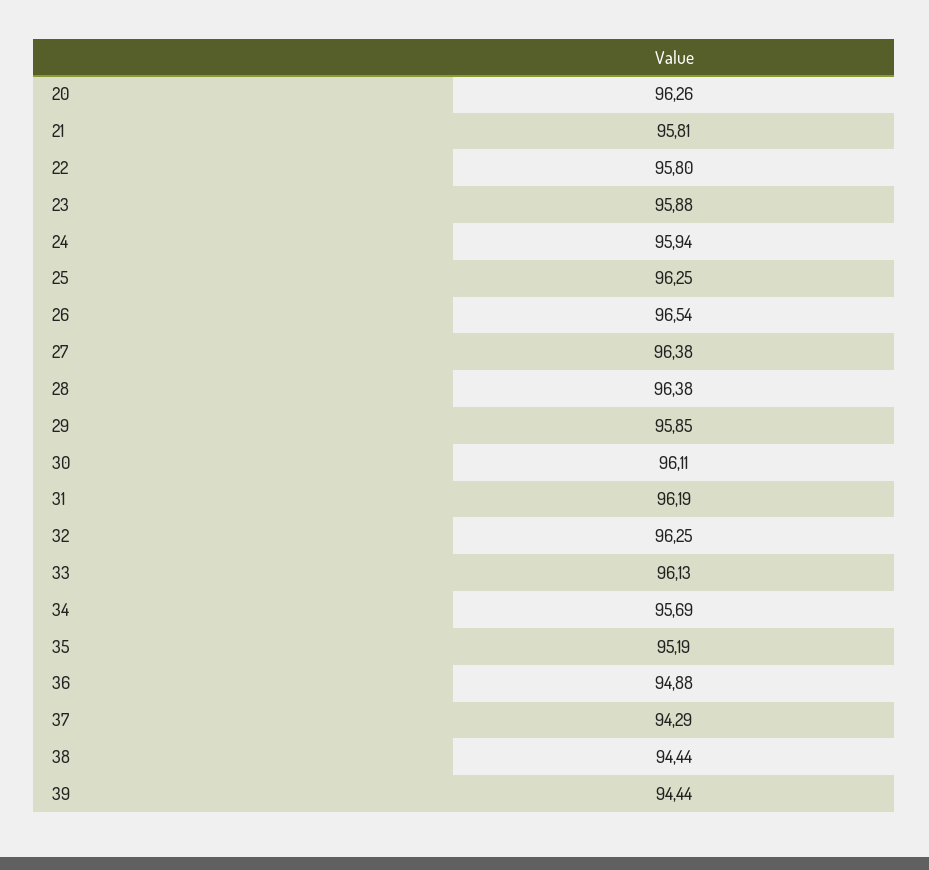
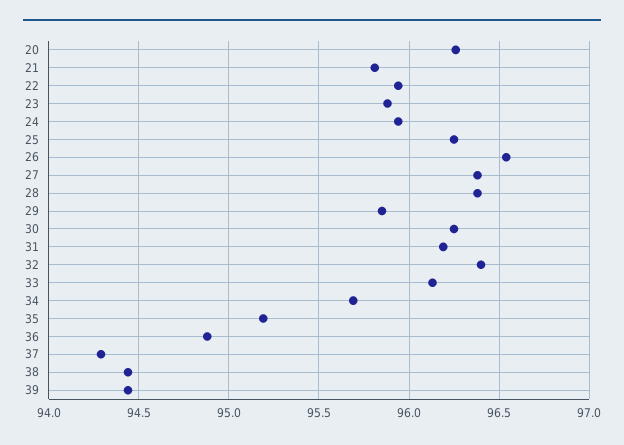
22: 95.8 -> 95.95
30: 96.11 -> 96.25
32: 96.25 -> 96.4

